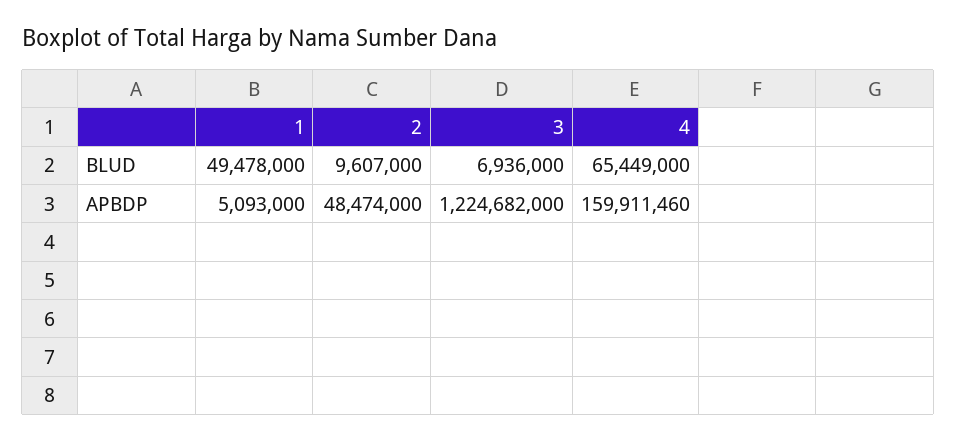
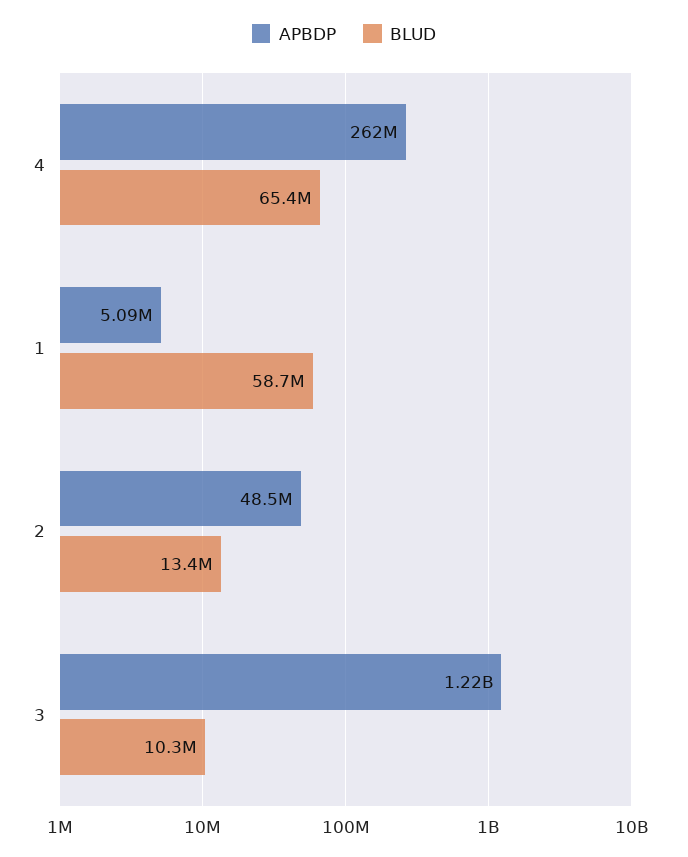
BLUD, 1: 49478000 -> 58700000
BLUD, 2: 9607000 -> 13400000
BLUD, 3: 6936000 -> 10300000
APBDP, 4: 159911460 -> 262000000

